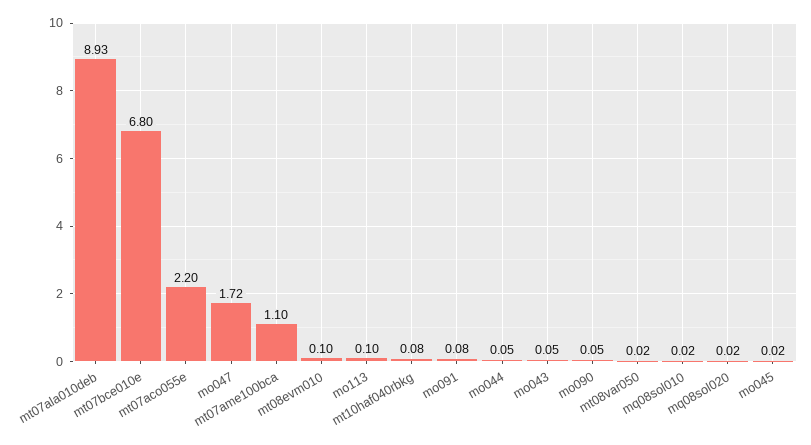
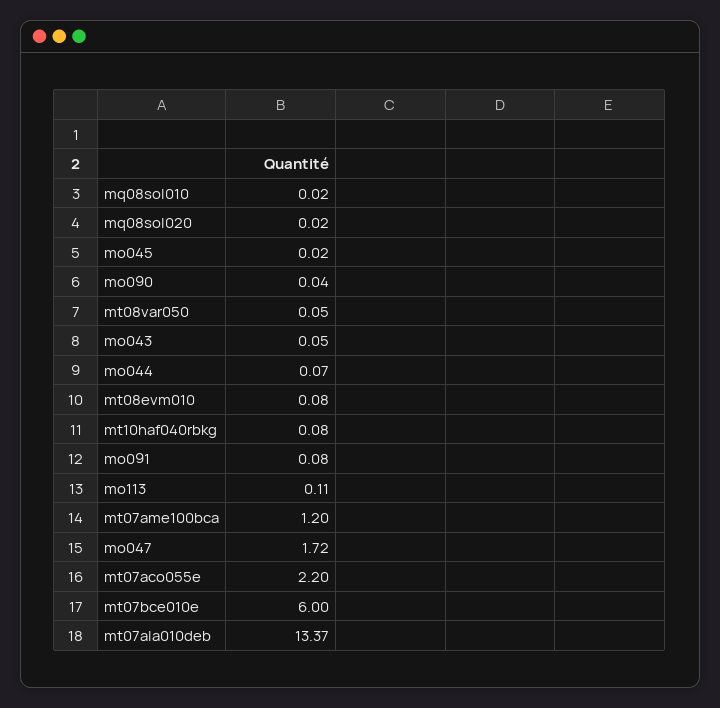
mt07ala010deb: 8.93 -> 13.37
mt07bce010e: 6.8 -> 6
mt07ame100bca: 1.1 -> 1.2
mt08evm010: 0.1 -> 0.08
mo113: 0.1 -> 0.11
mo044: 0.05 -> 0.07
mo090: 0.05 -> 0.04
mt08var050: 0.02 -> 0.05

